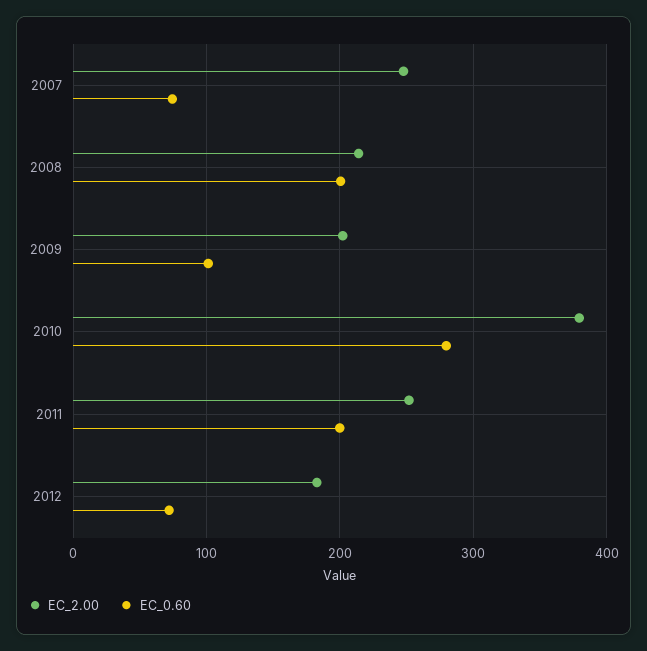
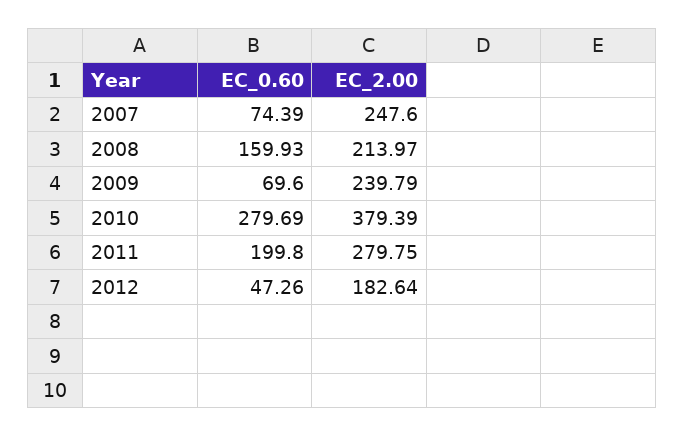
EC_0.60, 2008: 200 -> 159.93
EC_2.00, 2009: 200 -> 239.79
EC_0.60, 2009: 100 -> 69.6
EC_2.00, 2011: 250 -> 279.75
EC_0.60, 2012: 70 -> 47.26

